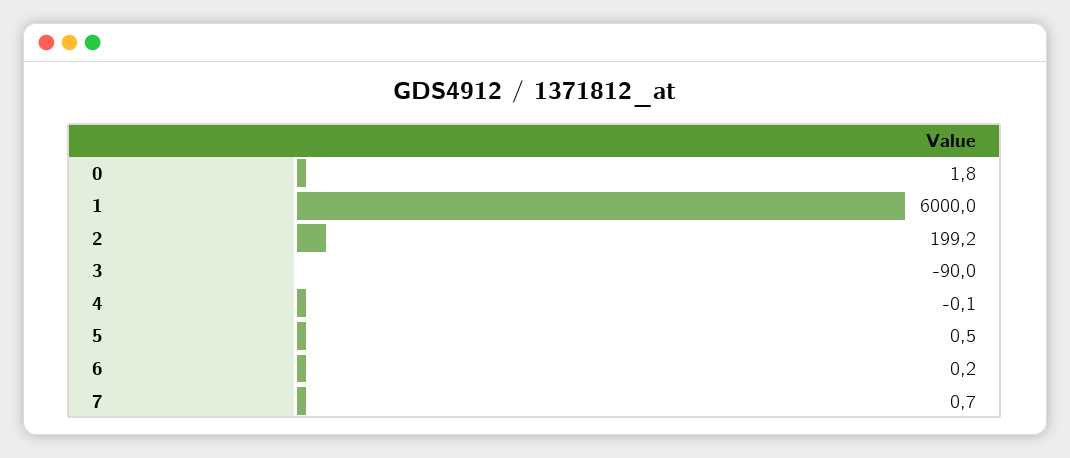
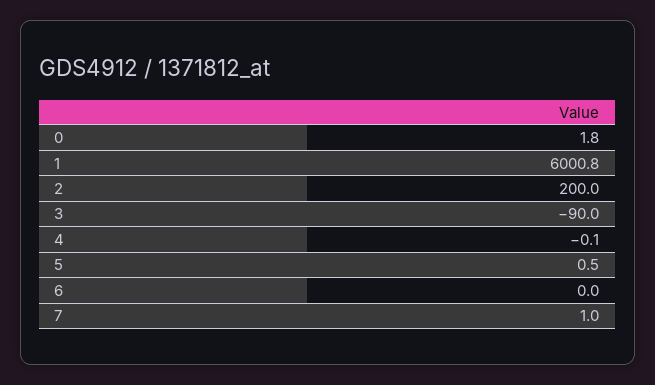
1: 6000 -> 6000.8
2: 199.2 -> 200
6: 0.2 -> 0
7: 0.7 -> 1

